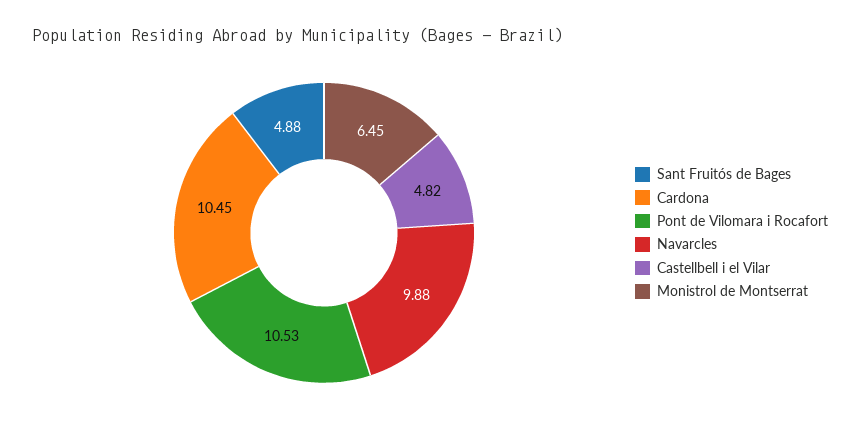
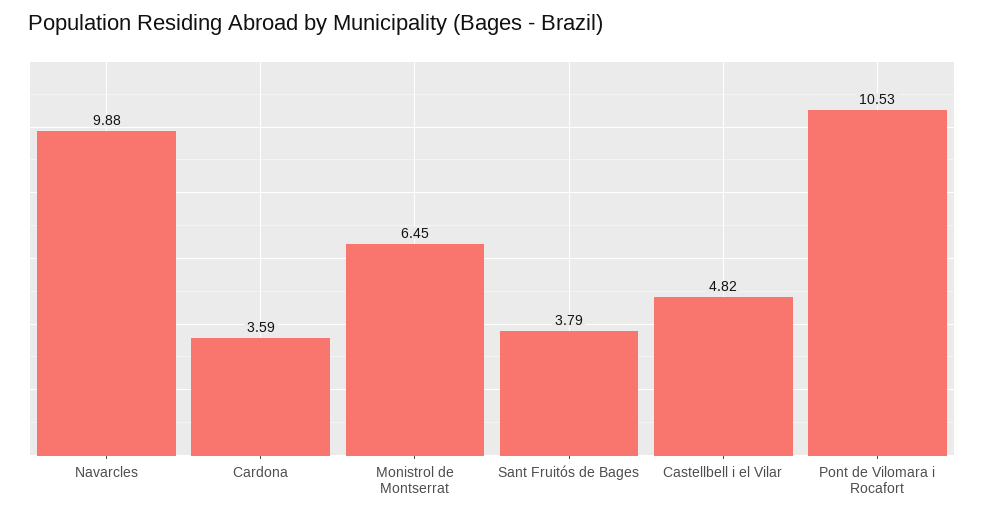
Sant Fruitós de Bages: 4.88 -> 3.79
Cardona: 10.45 -> 3.59

